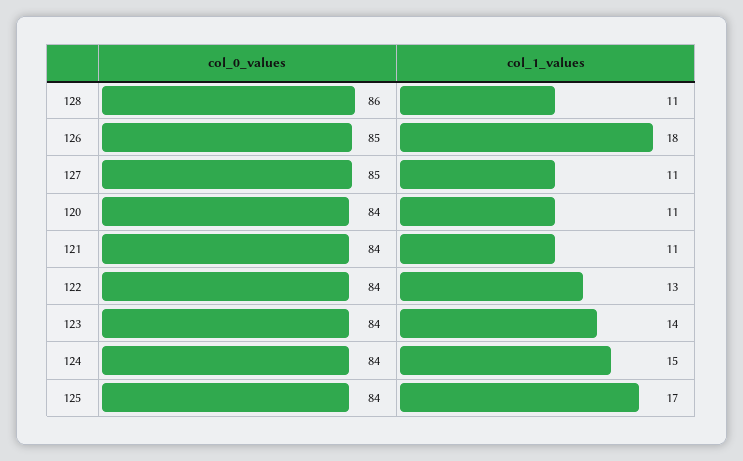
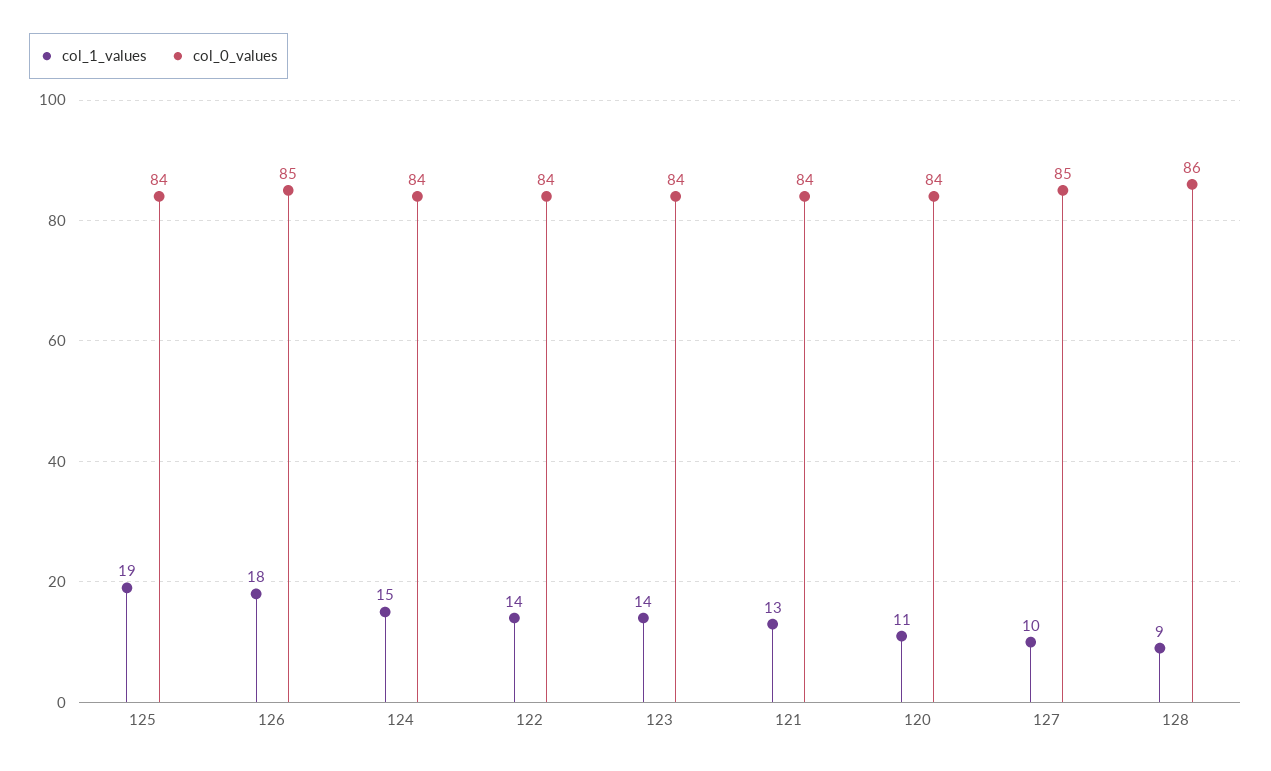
col_1_values, 128: 11 -> 9
col_1_values, 127: 11 -> 10
col_1_values, 121: 11 -> 13
col_1_values, 122: 13 -> 14
col_1_values, 125: 17 -> 19

